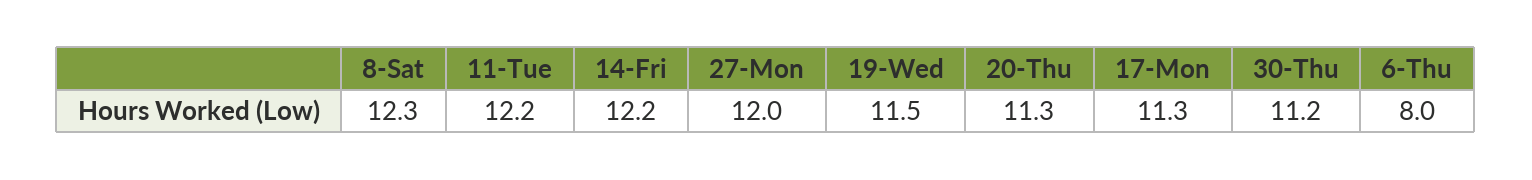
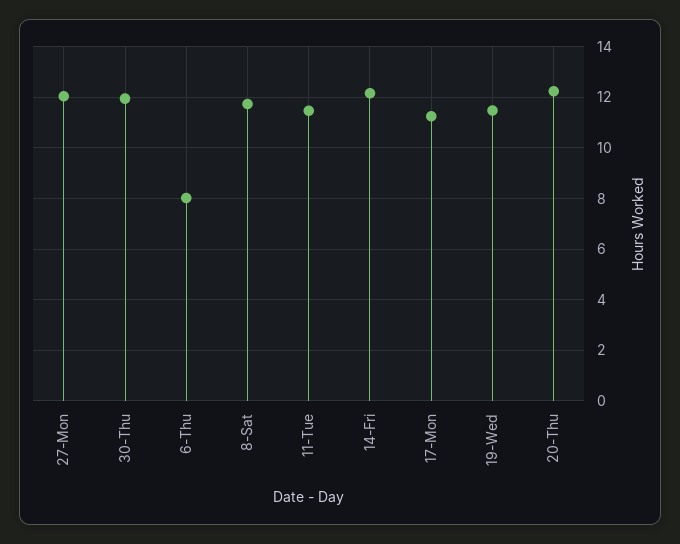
8-Sat: 12.3 -> 11.75
11-Tue: 12.2 -> 11.5
20-Thu: 11.3 -> 12.25
30-Thu: 11.2 -> 12

